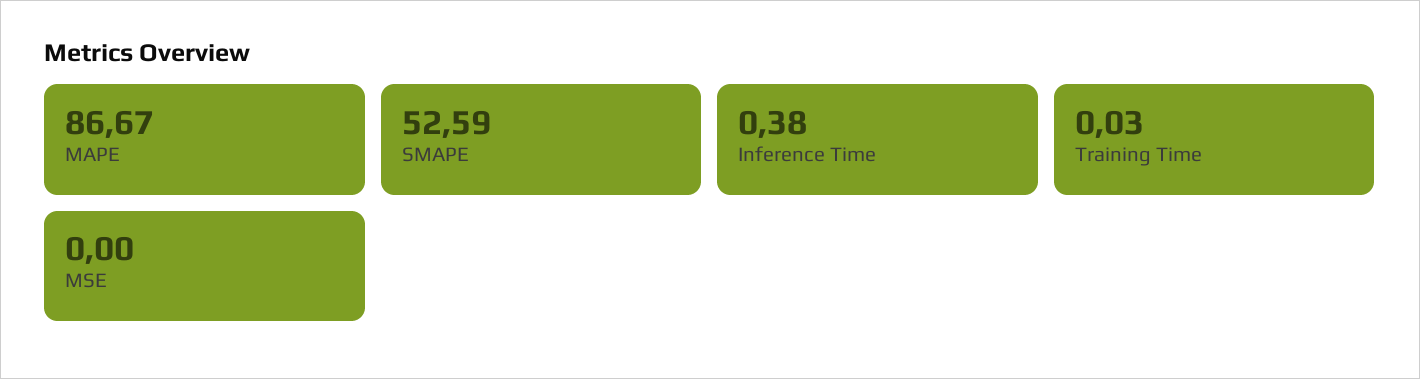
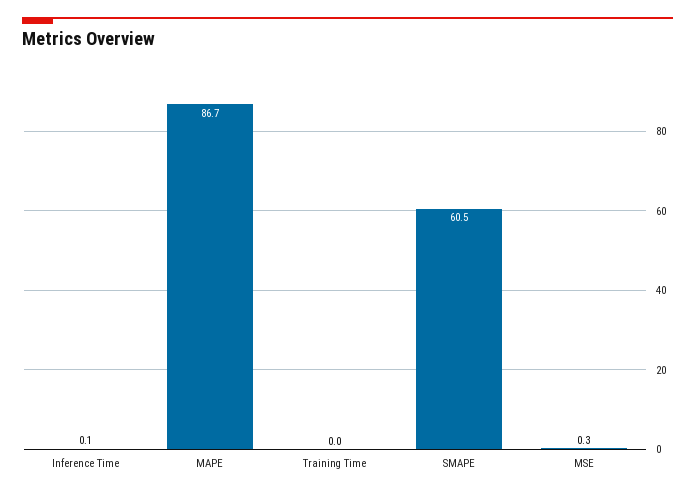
SMAPE: 52.59 -> 60.5
Inference Time: 0.38 -> 0.1
MSE: 0 -> 0.3

